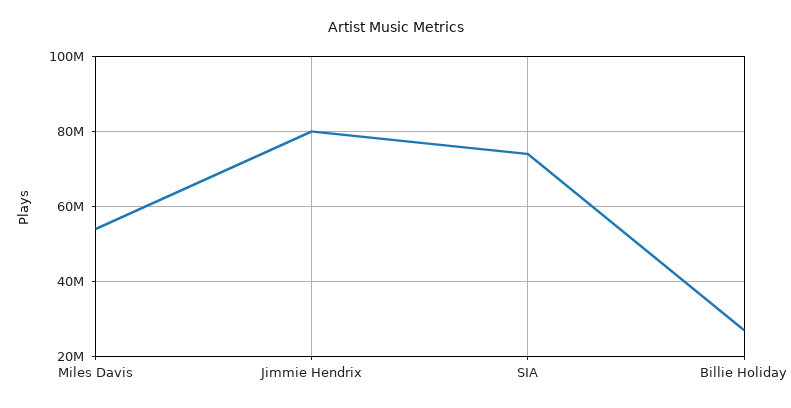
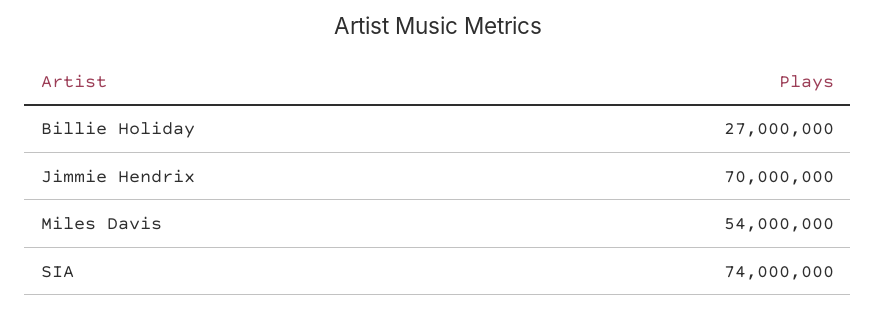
Jimmie Hendrix: 80000000 -> 70000000

